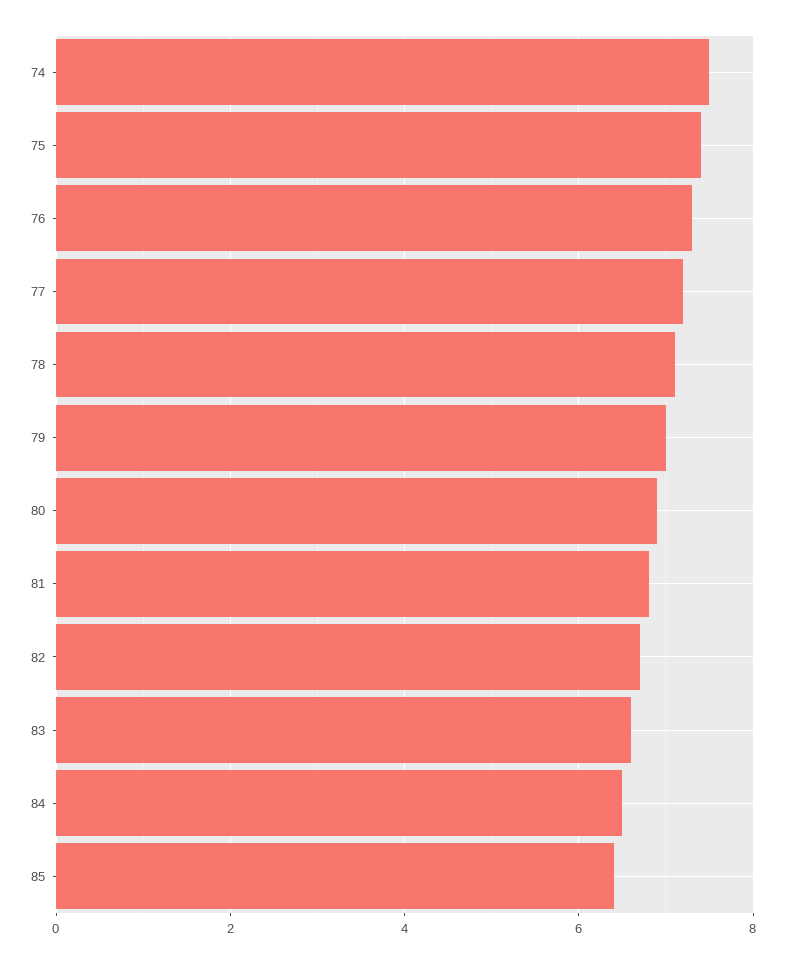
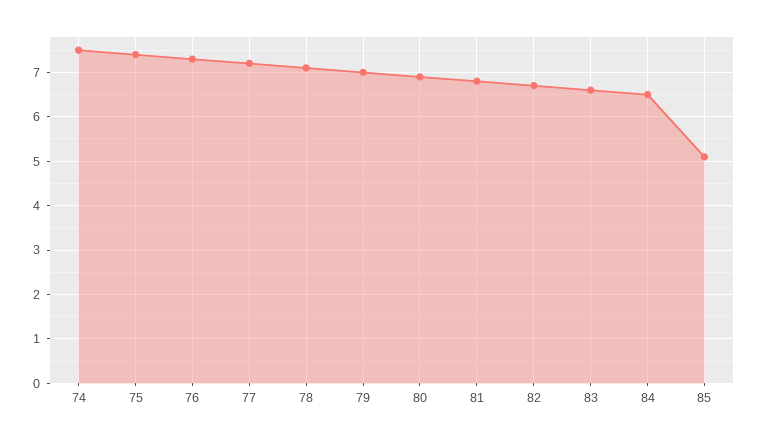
85: 6.5 -> 5

